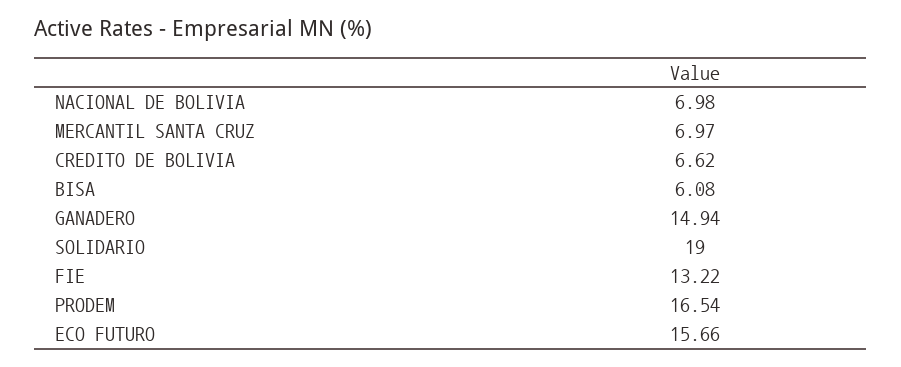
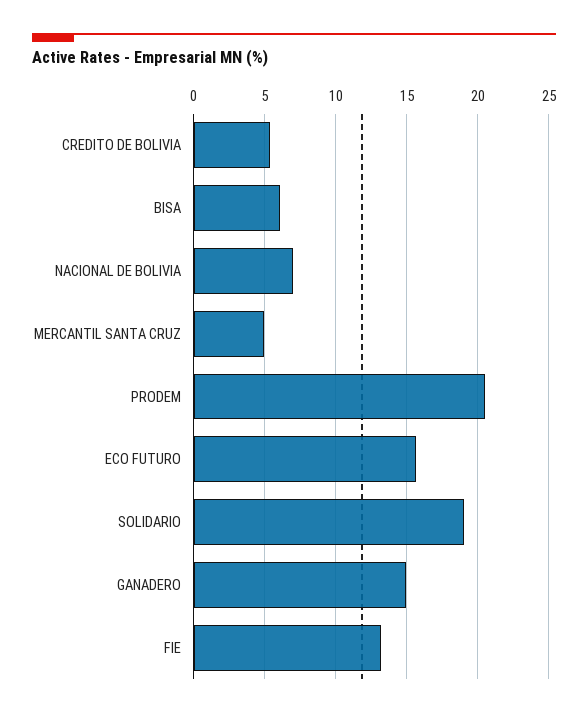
MERCANTIL SANTA CRUZ: 6.97 -> 5
CREDITO DE BOLIVIA: 6.62 -> 5.5
PRODEM: 16.54 -> 20.5

